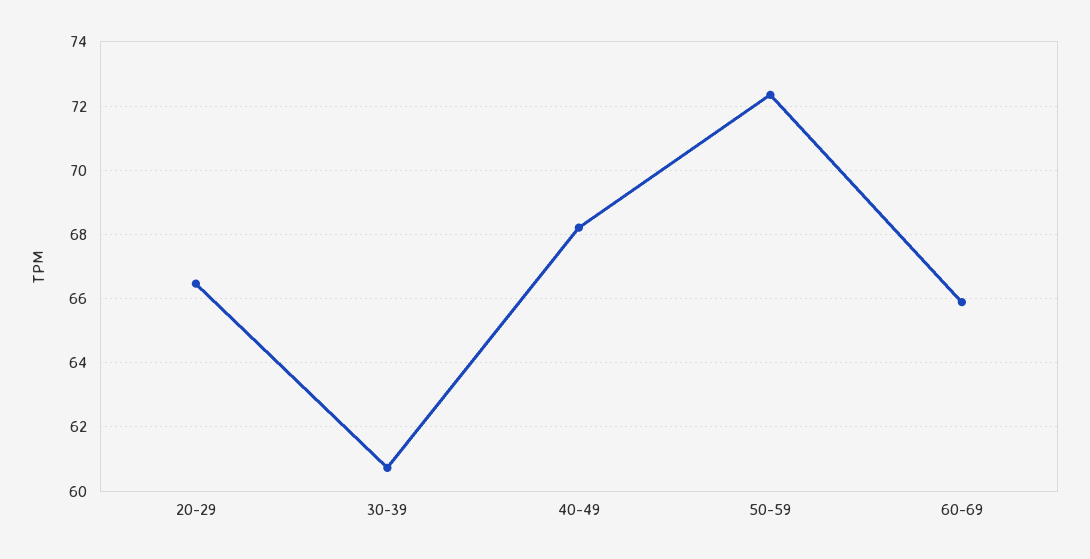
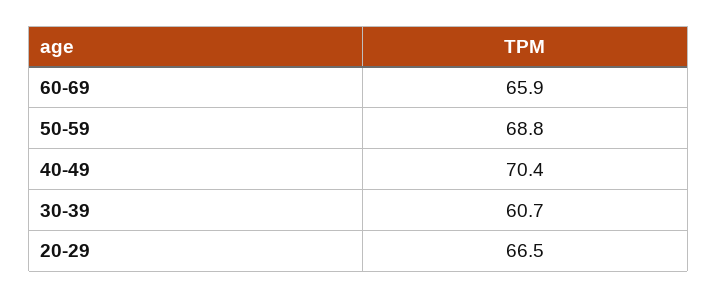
40-49: 68.2 -> 70.4
50-59: 72.4 -> 68.8

